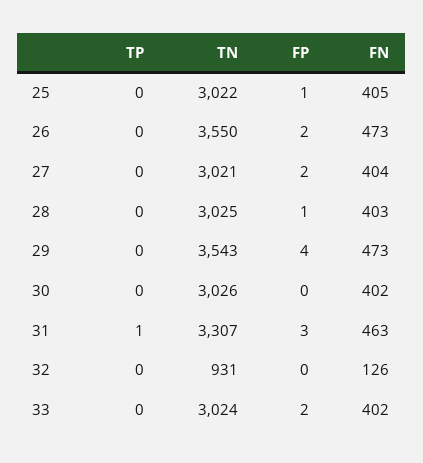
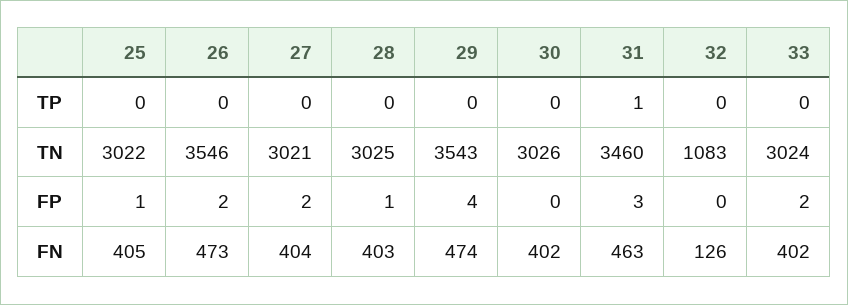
TN, 26: 3550 -> 3546
FN, 29: 473 -> 474
TN, 31: 3307 -> 3460
TN, 32: 931 -> 1083

